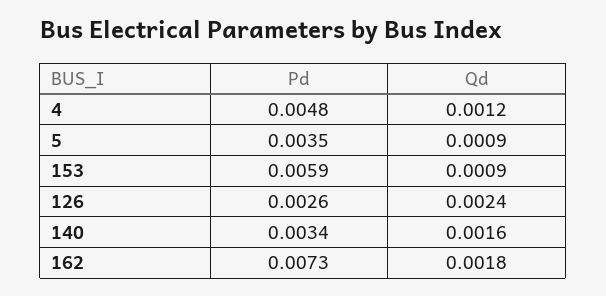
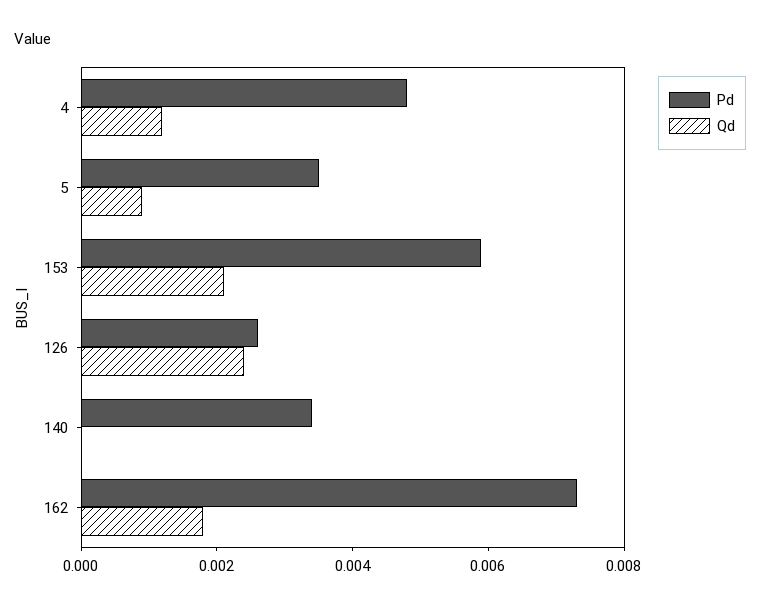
Qd, 153: 0.0009 -> 0.002
Qd, 140: 0.0016 -> 0

